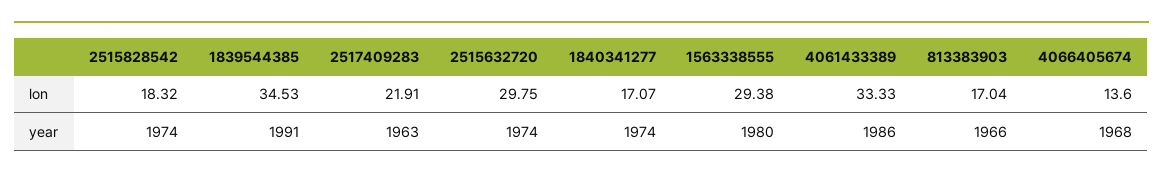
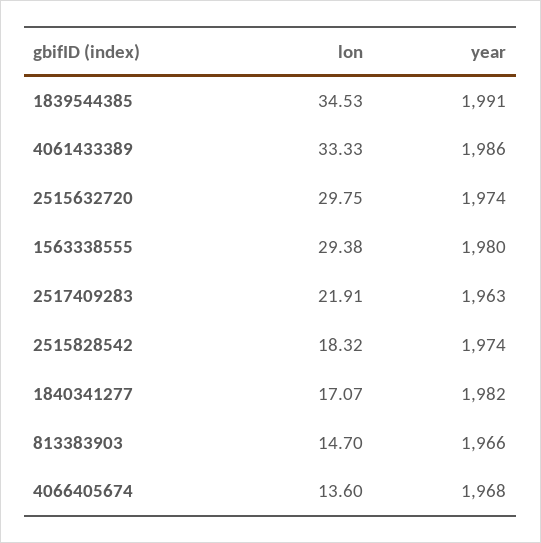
813383903, lon: 17.04 -> 14.7
1840341277, year: 1974 -> 1982

